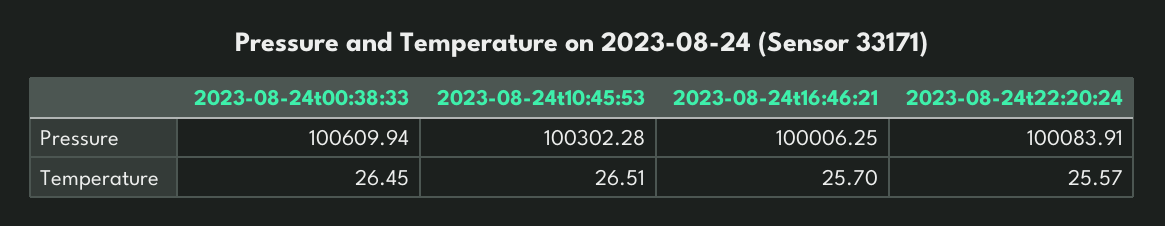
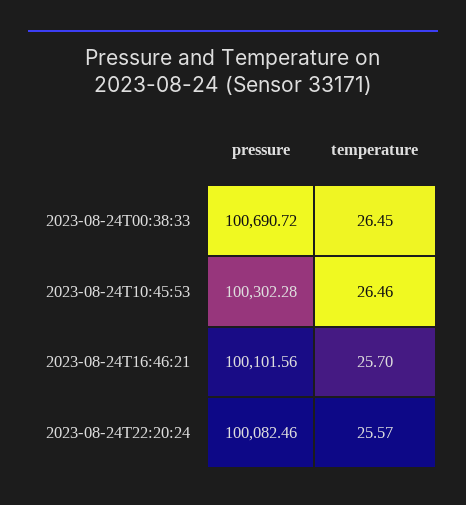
2023-08-24t00:38:33, Pressure: 100609.94 -> 100690.72
2023-08-24t16:46:21, Pressure: 100006.25 -> 100101.56
2023-08-24t22:20:24, Pressure: 100083.91 -> 100082.46
2023-08-24t10:45:53, Temperature: 26.51 -> 26.46

